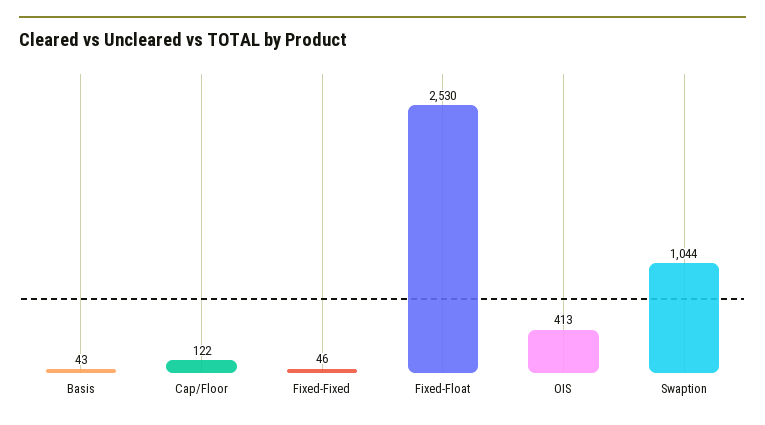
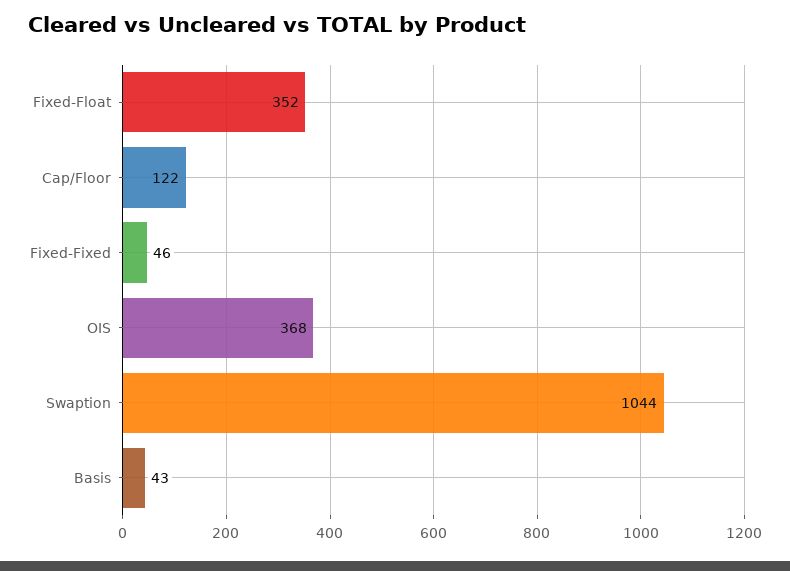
Fixed-Float: 2530 -> 352
OIS: 413 -> 368

